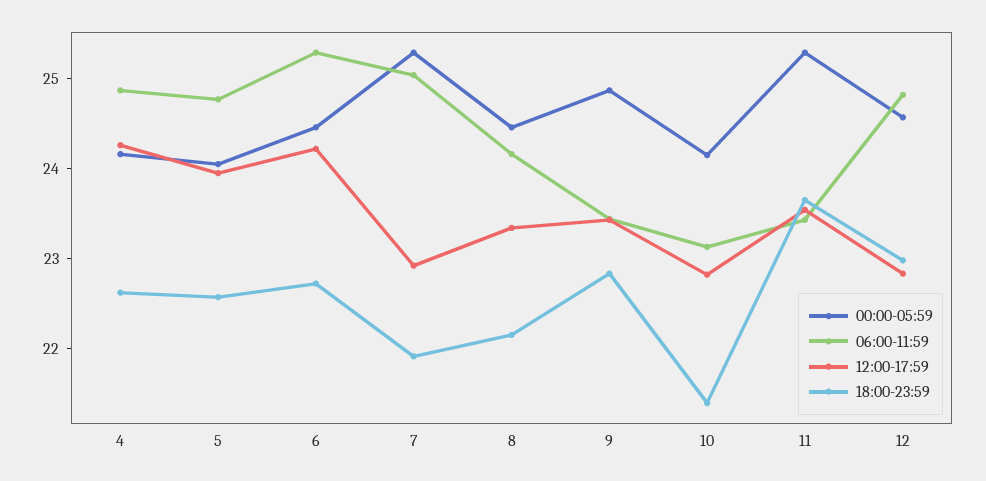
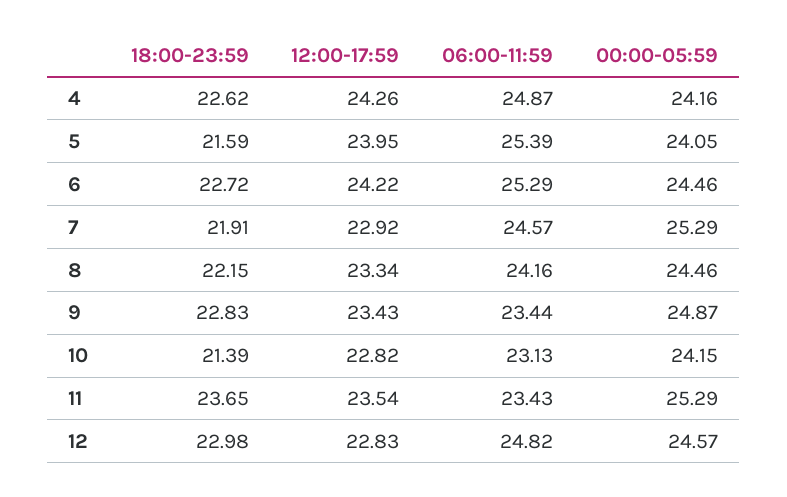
06:00-11:59, 5: 24.8 -> 25.39
18:00-23:59, 5: 22.6 -> 21.59
06:00-11:59, 7: 25 -> 24.57

